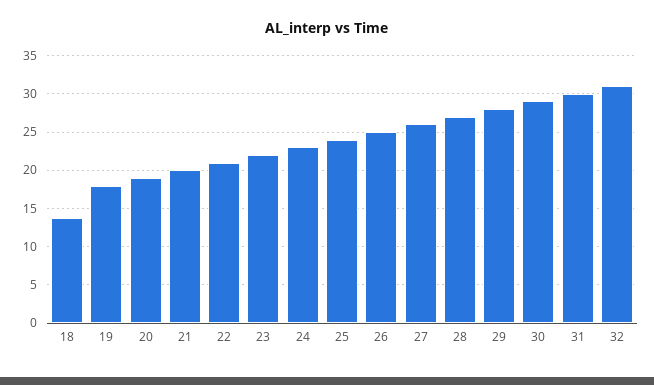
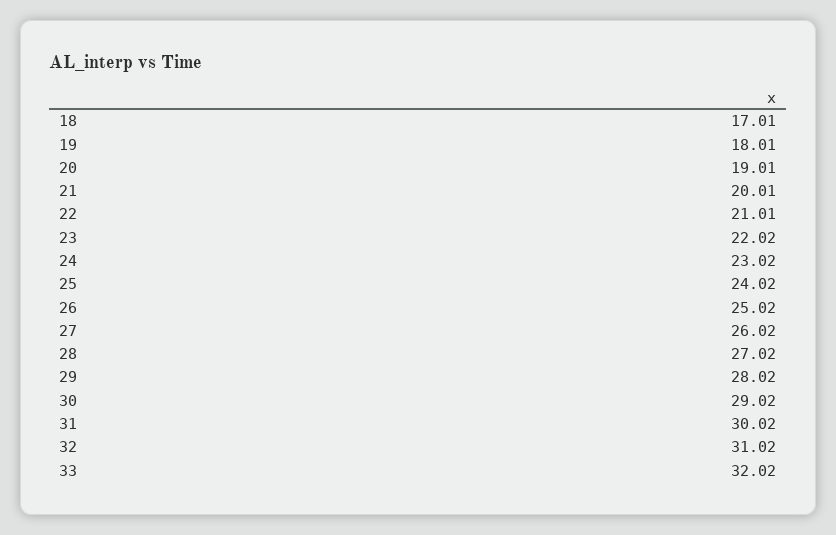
18: 14 -> 17.01
33: none -> 32.02

